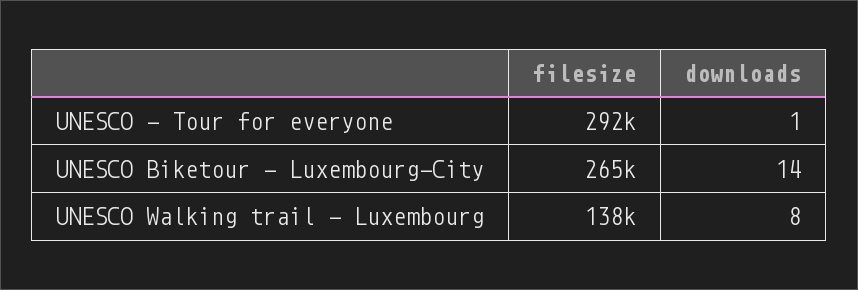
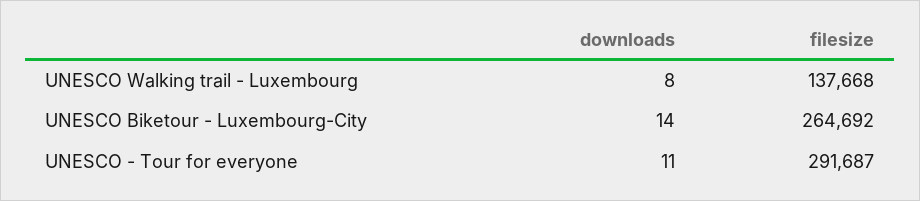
downloads, UNESCO - Tour for everyone: 1 -> 11

